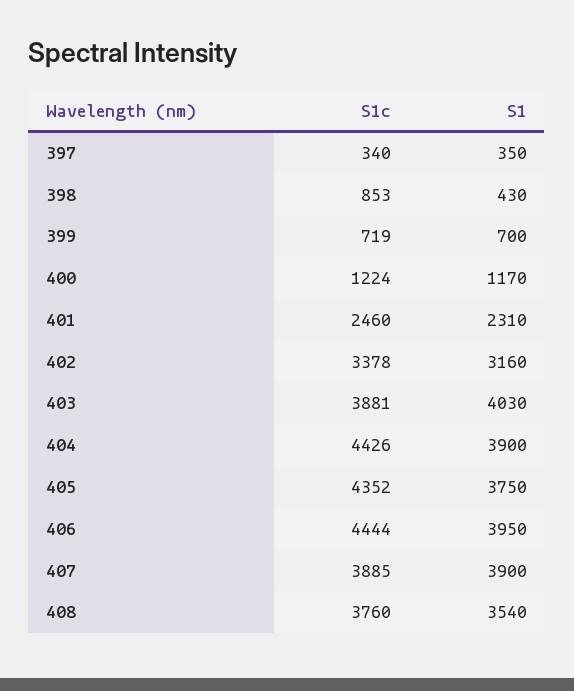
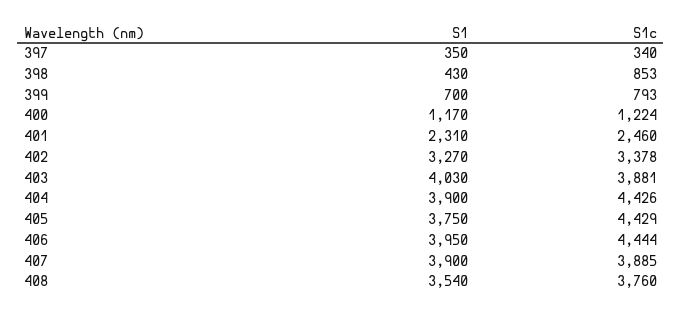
S1c, 399: 719 -> 793
S1, 402: 3160 -> 3270
S1c, 405: 4352 -> 4429

